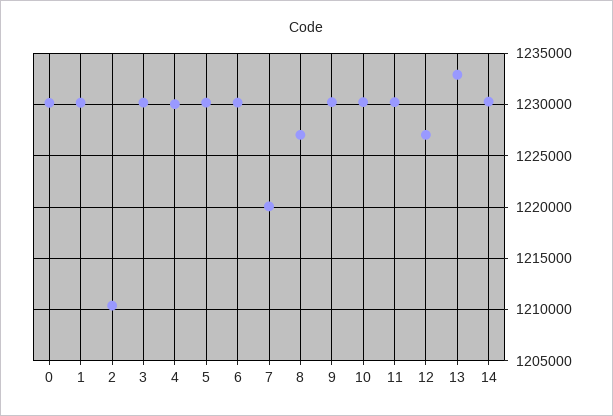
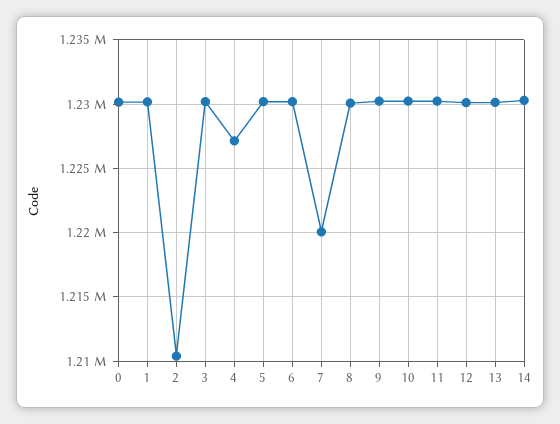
4: 1230000 -> 1227000
8: 1227000 -> 1230000
12: 1227000 -> 1230000
13: 1233000 -> 1230000

